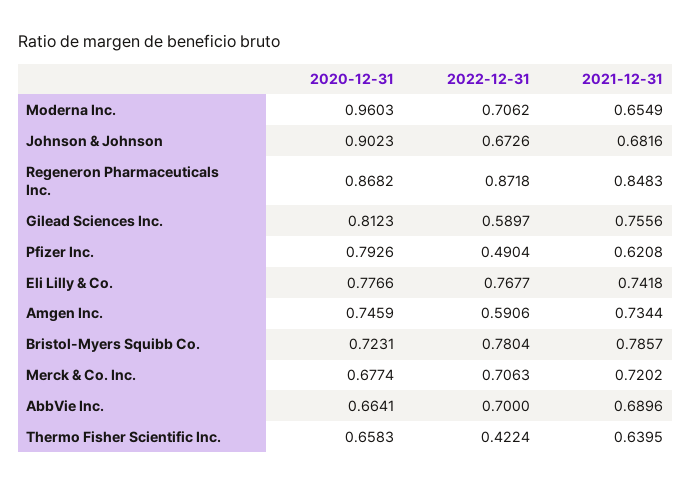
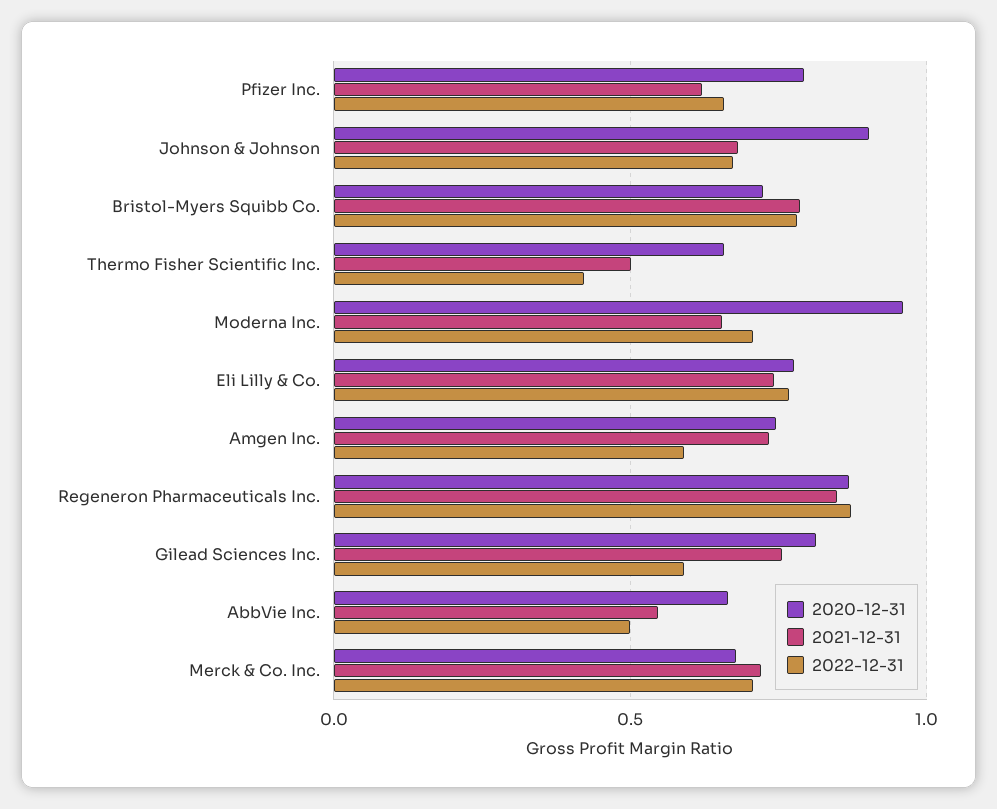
2022-12-31, Pfizer Inc.: 0.4904 -> 0.65
2022-12-31, AbbVie Inc.: 0.7 -> 0.5
2021-12-31, AbbVie Inc.: 0.6896 -> 0.55
2021-12-31, Thermo Fisher Scientific Inc.: 0.6395 -> 0.5

